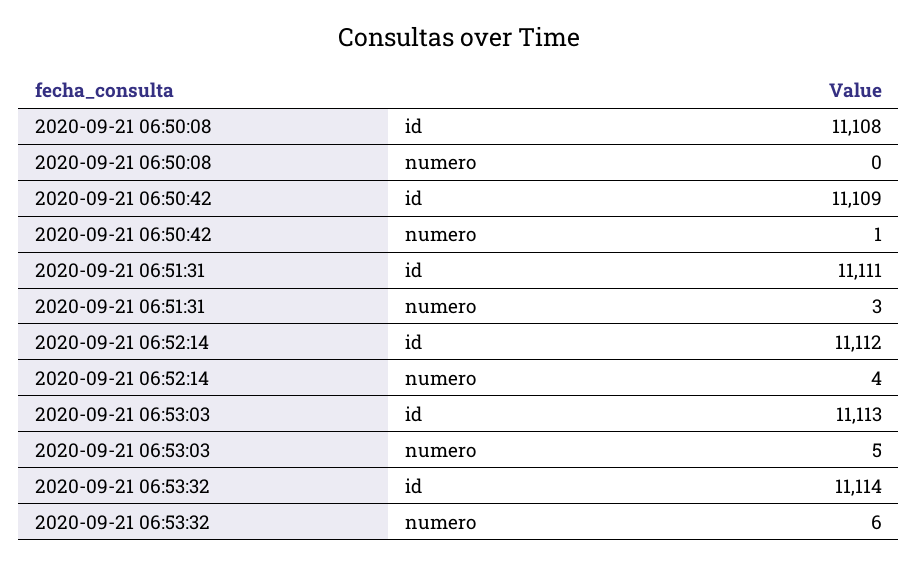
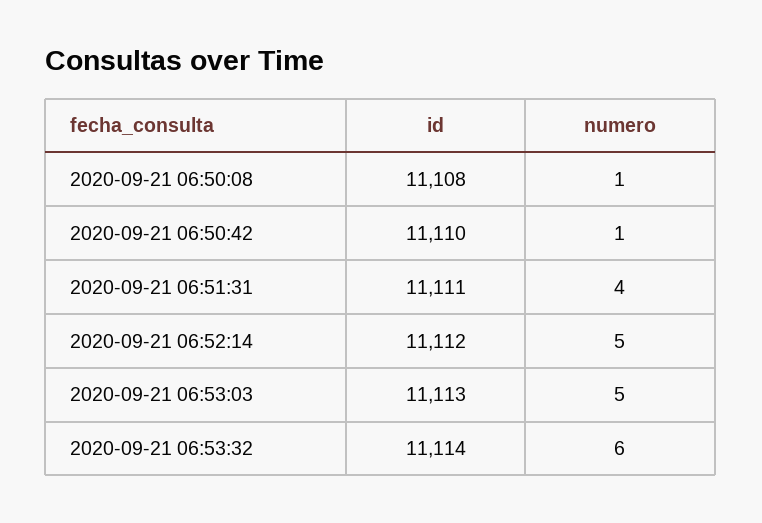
2020-09-21 06:50:08, numero: 0 -> 1
2020-09-21 06:50:42, id: 11109 -> 11110
2020-09-21 06:51:31, numero: 3 -> 4
2020-09-21 06:52:14, numero: 4 -> 5

